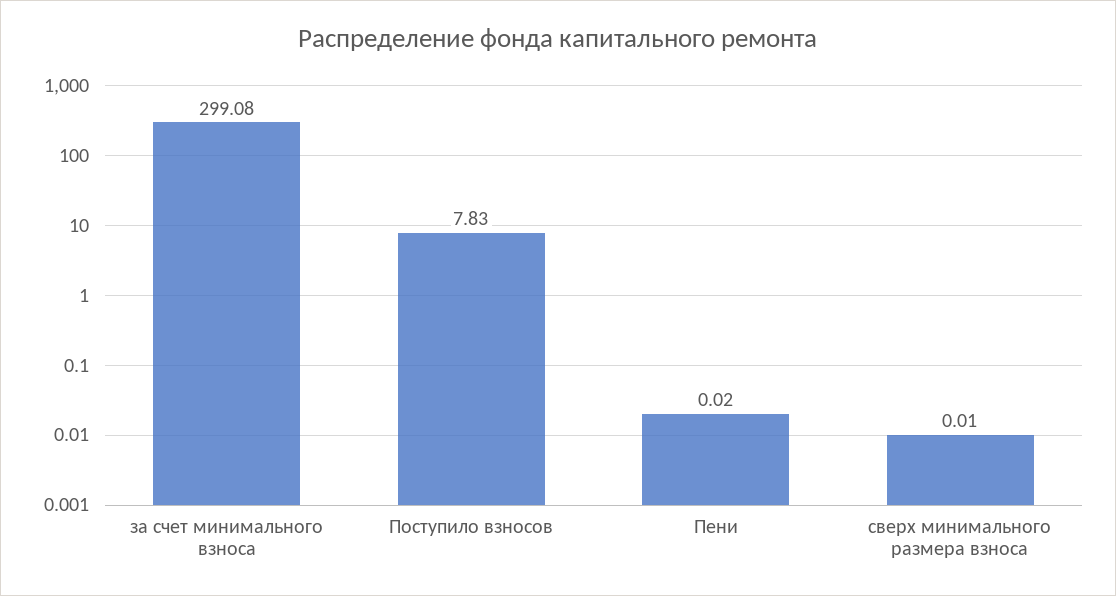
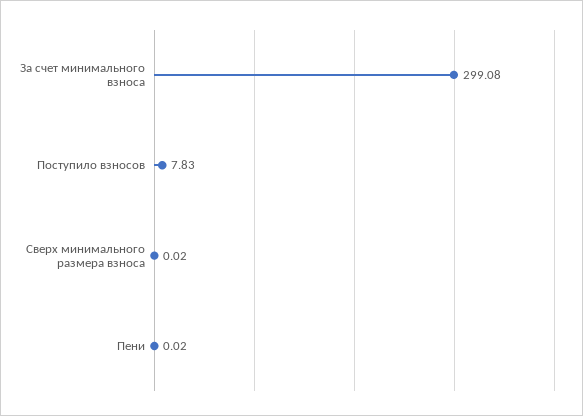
сверх минимального размера взноса: 0.01 -> 0.02

